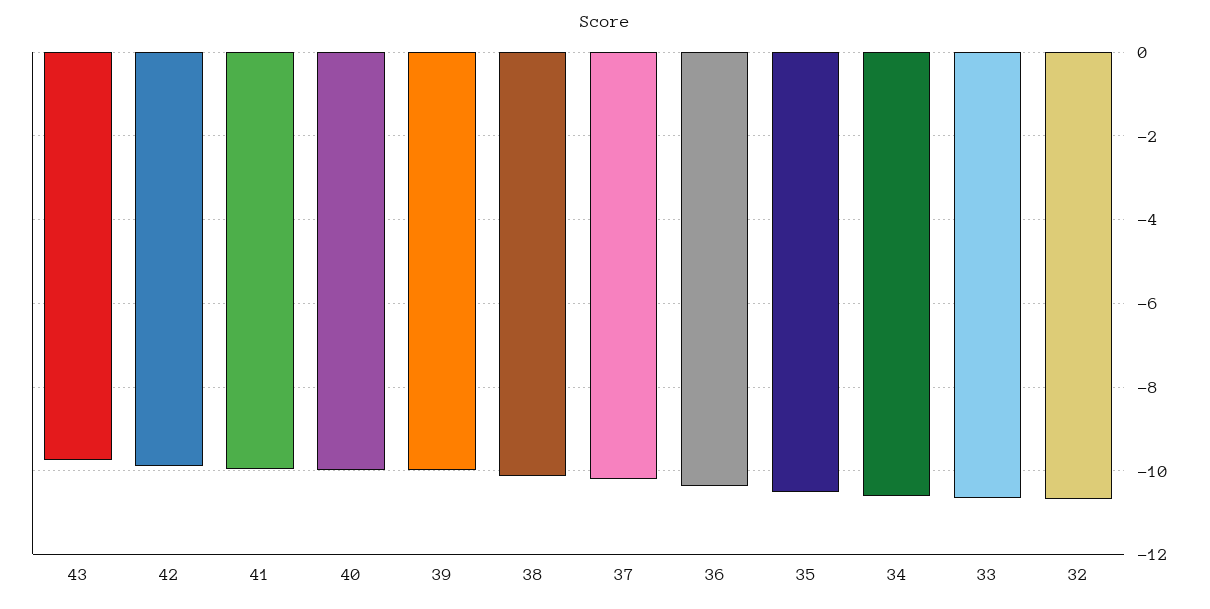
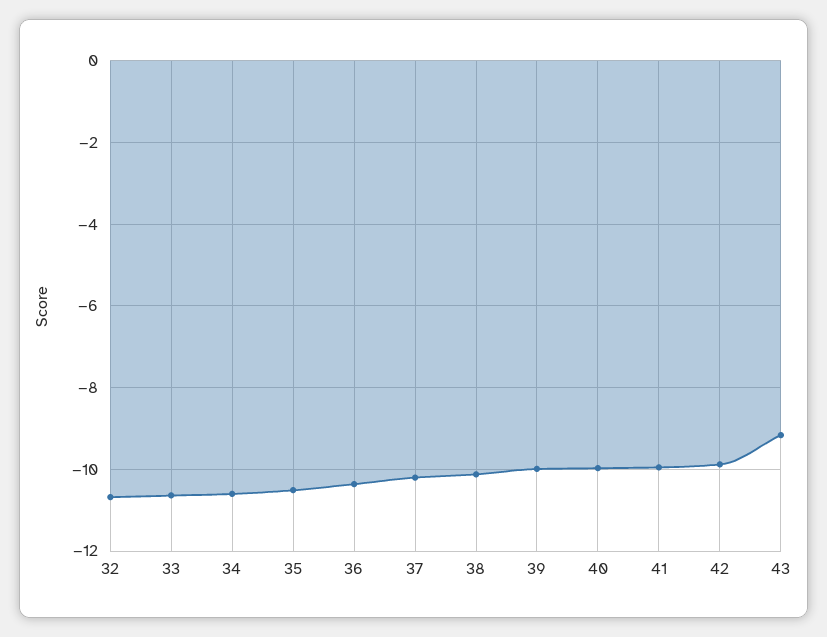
43: -9.8 -> -9.2

